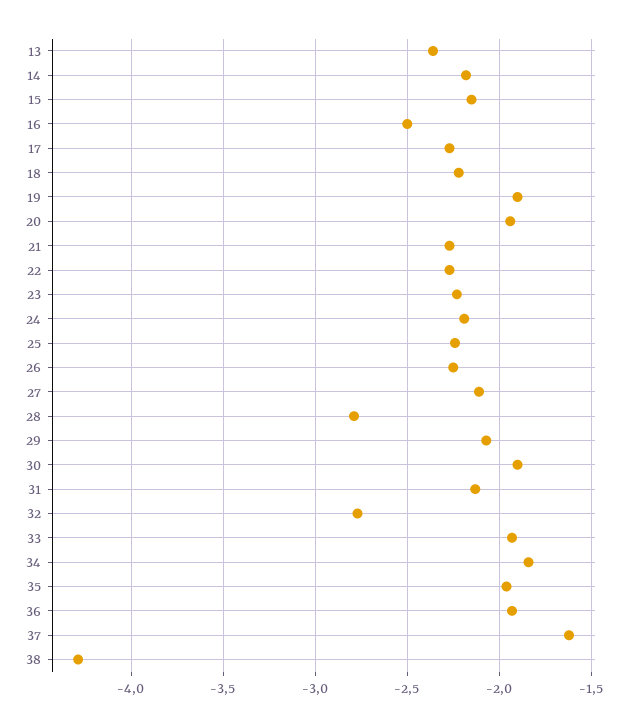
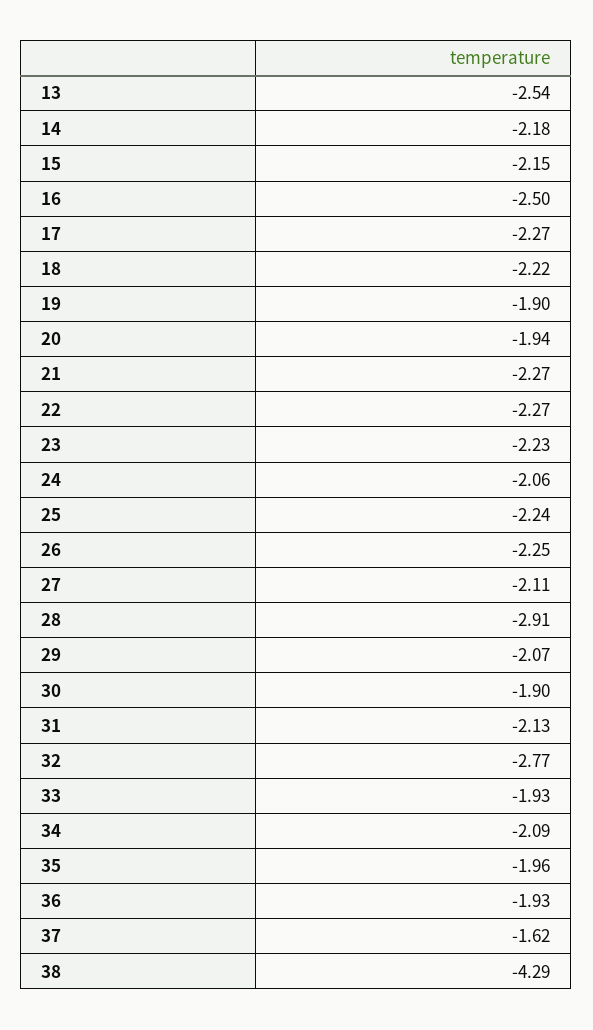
13: -2.35 -> -2.54
24: -2.2 -> -2.06
28: -2.8 -> -2.91
34: -1.85 -> -2.09

